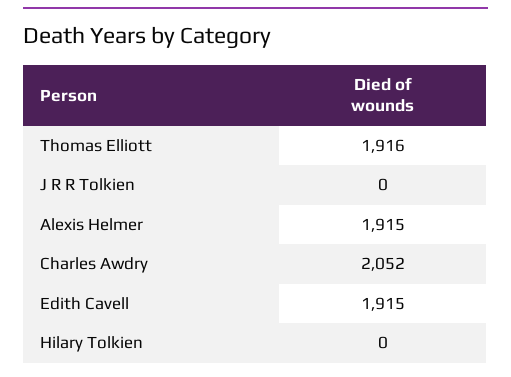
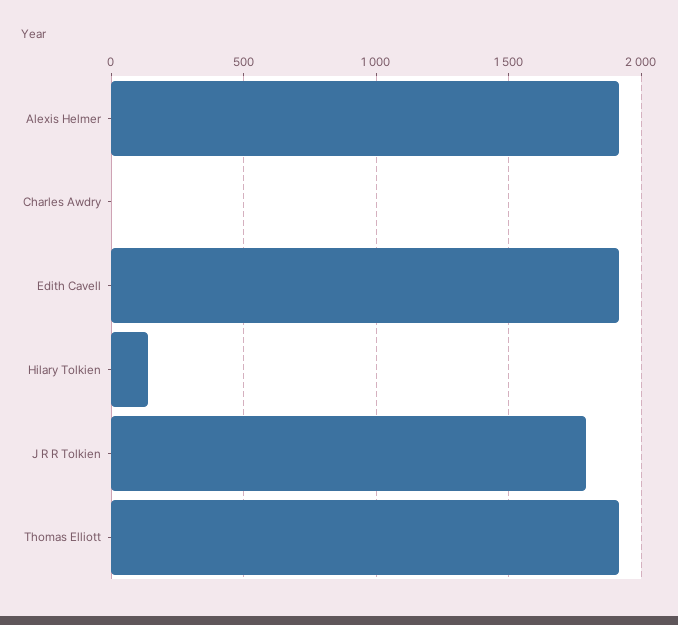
J R R Tolkien: 0 -> 1800
Charles Awdry: 2052 -> 0
Hilary Tolkien: 0 -> 150

